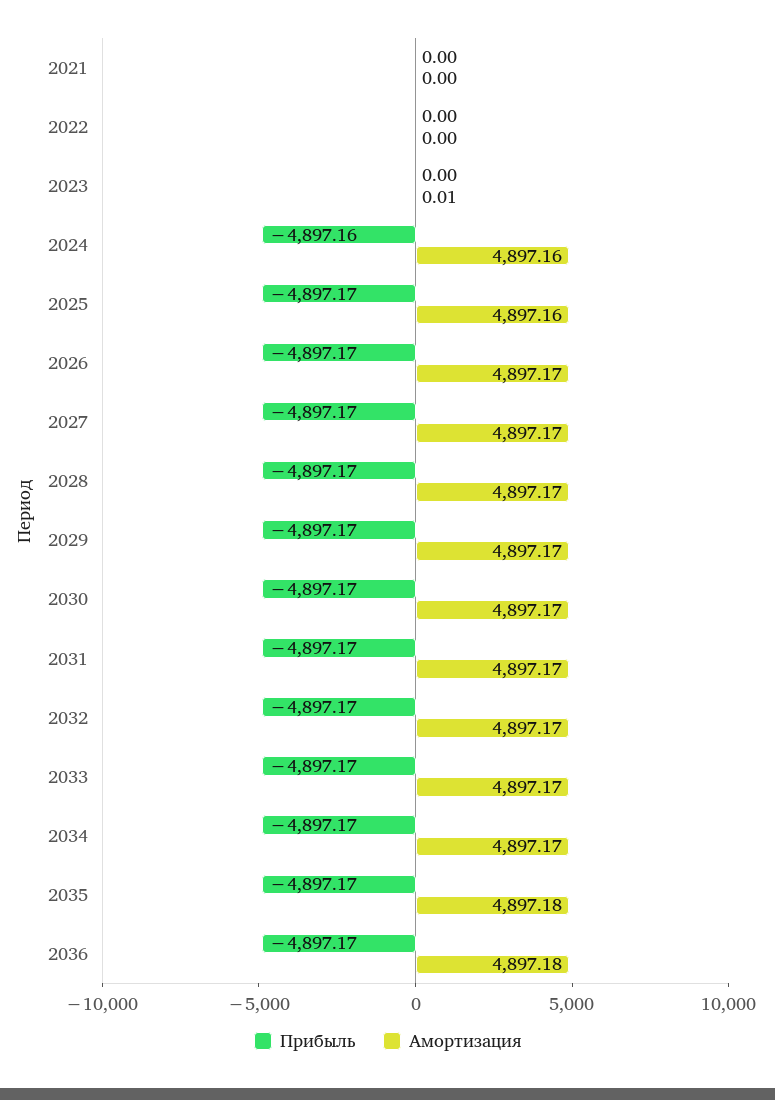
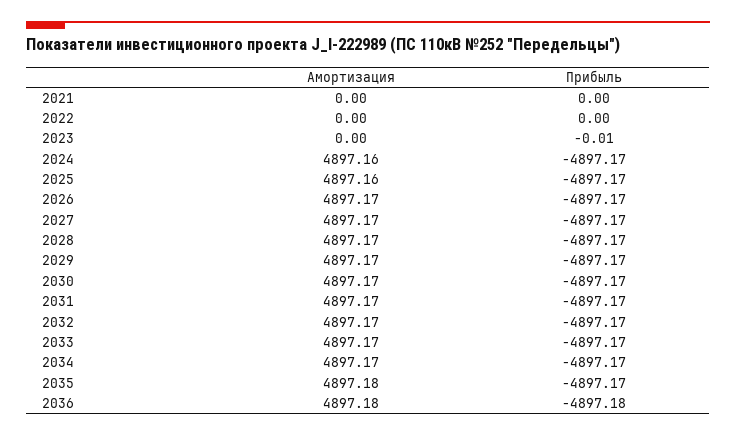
Прибыль, 2023: 0 -> -0.01
Амортизация, 2023: 0.01 -> 0
Прибыль, 2024: -4897.16 -> -4897.17
Прибыль, 2036: -4897.17 -> -4897.18

